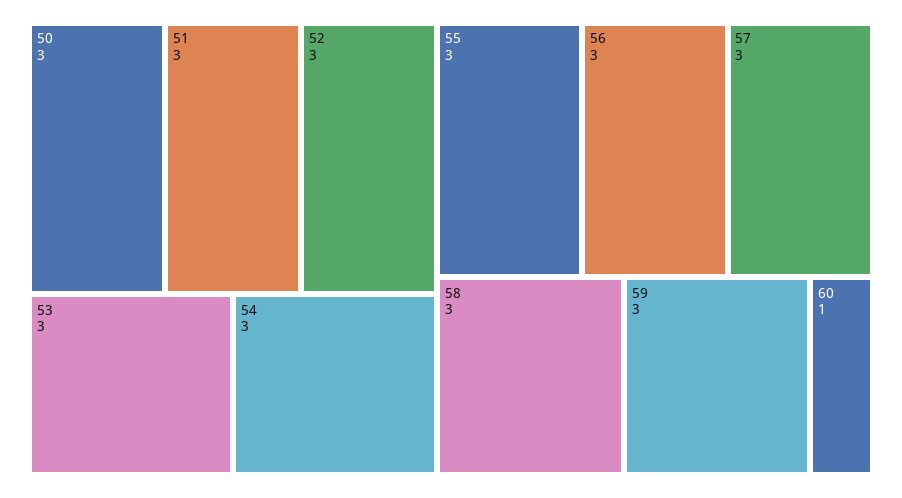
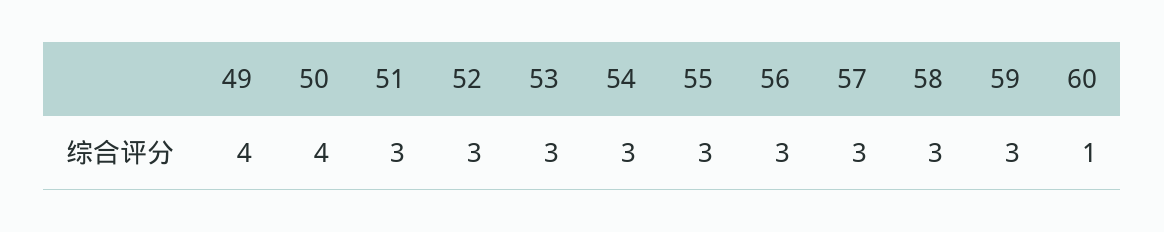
50: 3 -> 4
49: none -> 4

